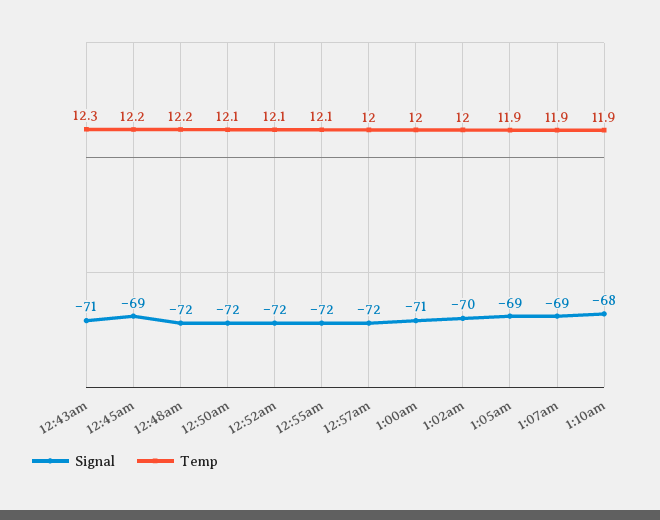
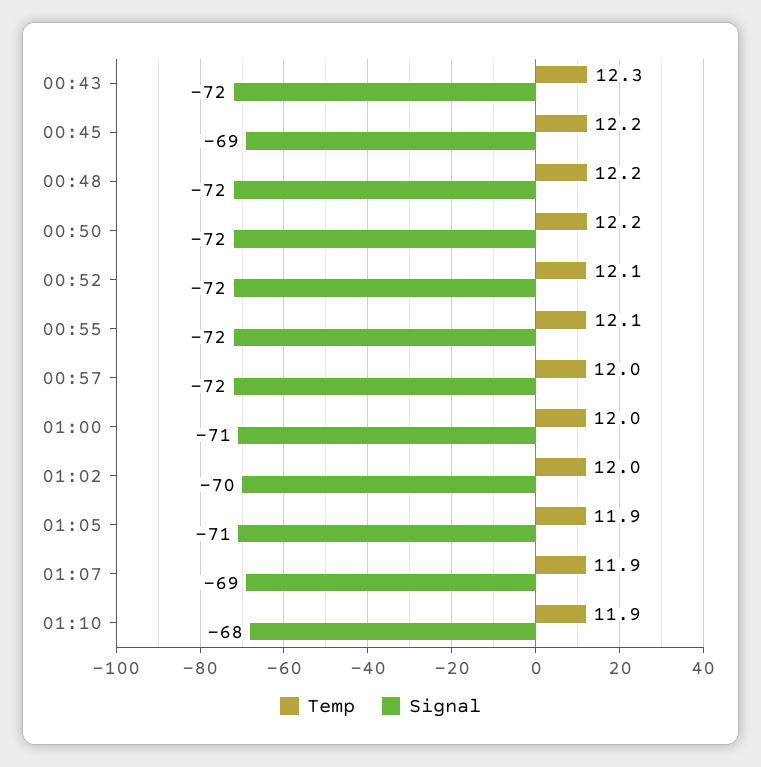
Signal, 12:43am: -71 -> -72
Temp, 12:50am: 12.1 -> 12.2
Signal, 1:05am: -69 -> -71

